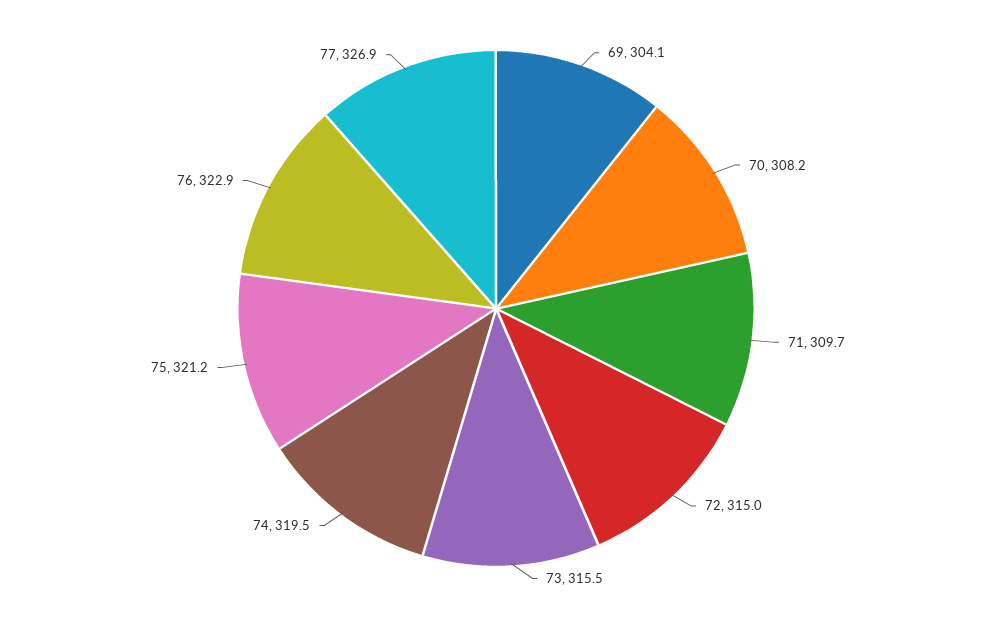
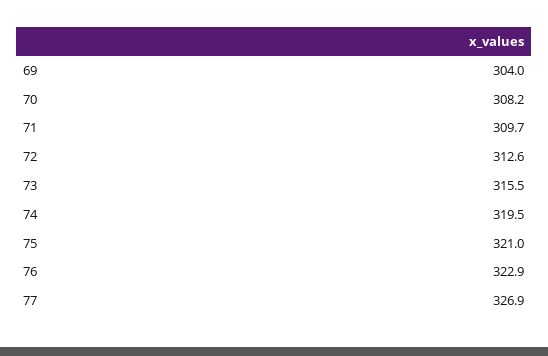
69: 304.1 -> 304
72: 315 -> 312.6
75: 321.2 -> 321

